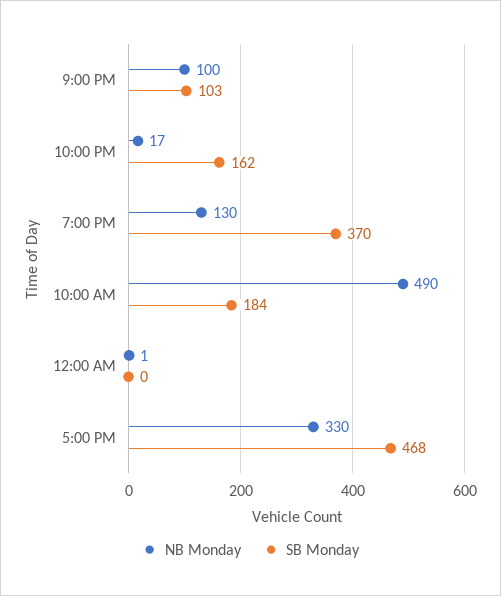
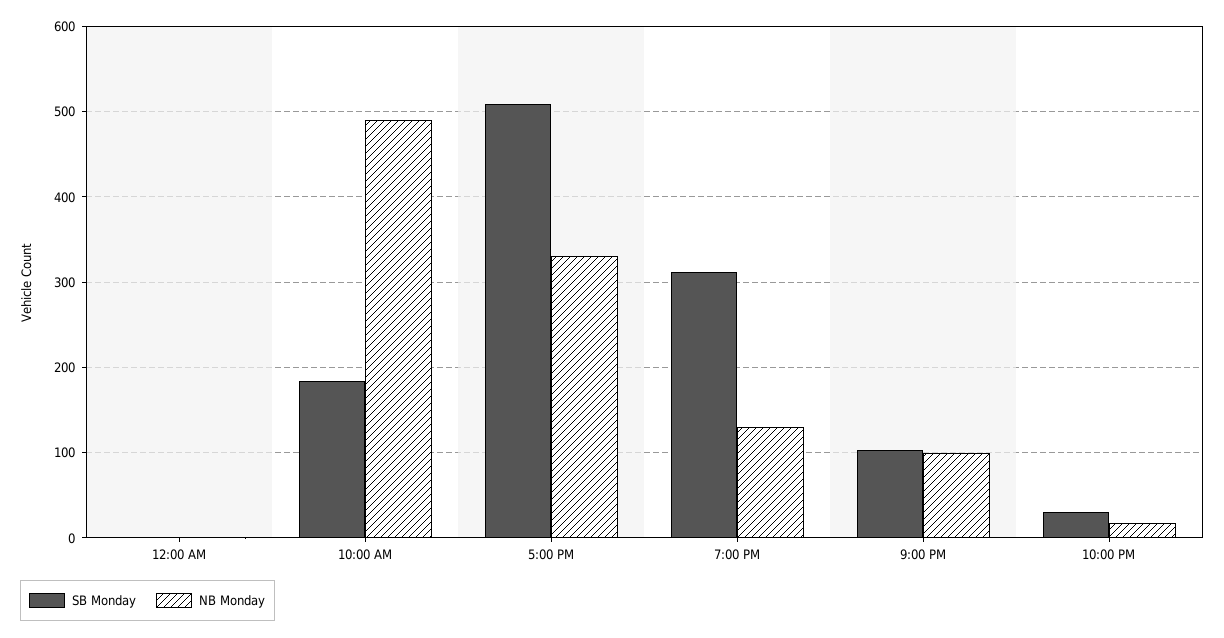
SB Monday, 10:00 PM: 162 -> 30
SB Monday, 7:00 PM: 370 -> 310
SB Monday, 5:00 PM: 468 -> 510

